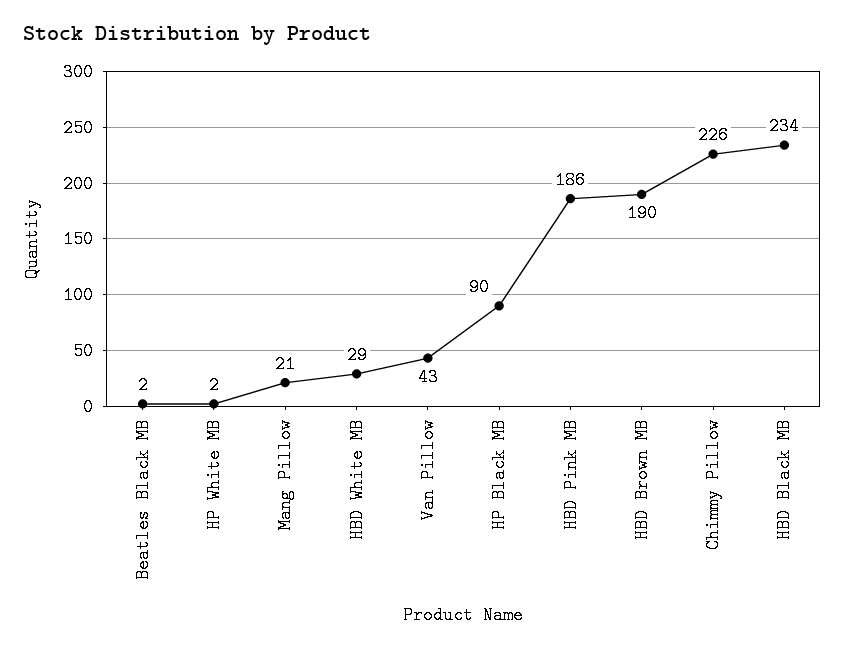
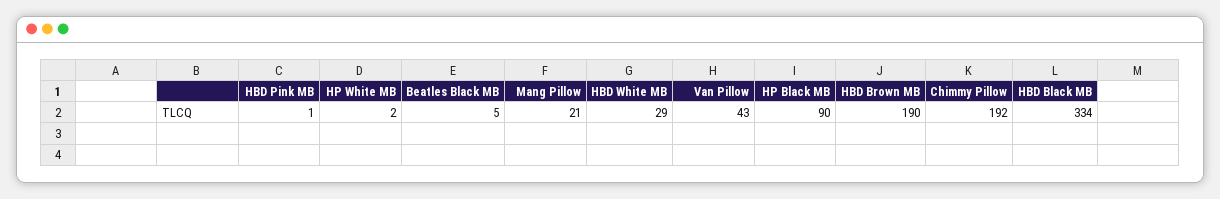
Beatles Black MB: 2 -> 5
HBD Pink MB: 186 -> 1
Chimmy Pillow: 226 -> 192
HBD Black MB: 234 -> 334

